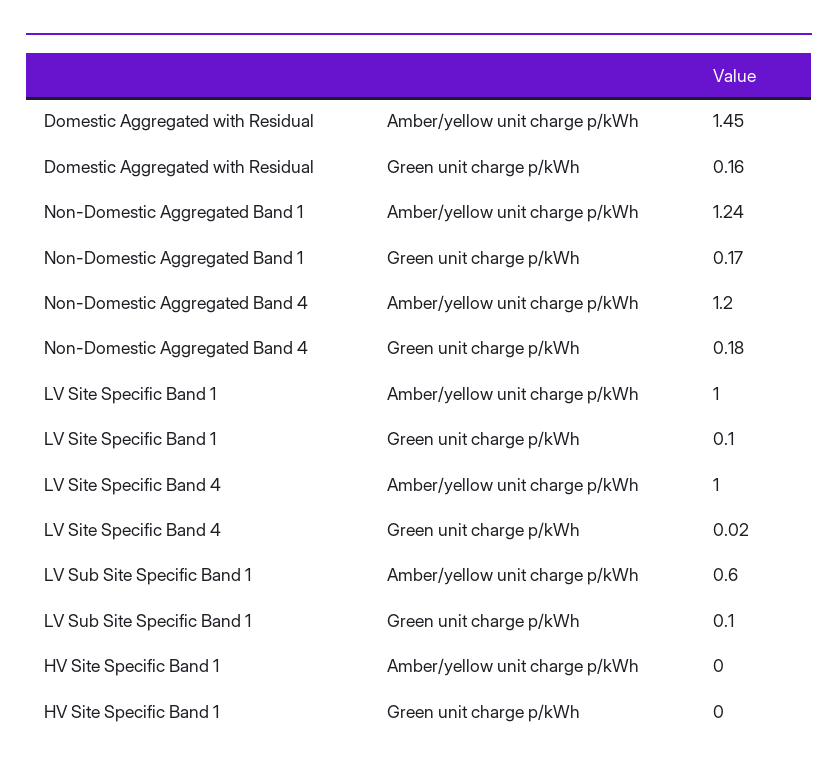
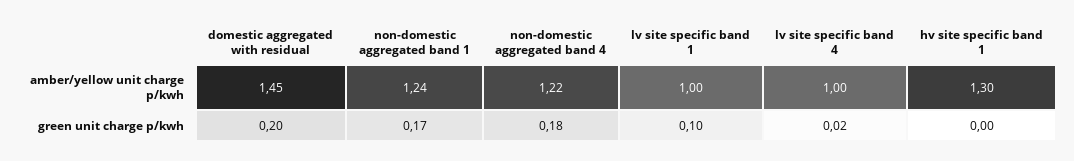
Domestic Aggregated with Residual, Green unit charge p/kWh: 0.16 -> 0.2
Non-Domestic Aggregated Band 4, Amber/yellow unit charge p/kWh: 1.2 -> 1.22
LV Sub Site Specific Band 1, Amber/yellow unit charge p/kWh: 0.6 -> none
LV Sub Site Specific Band 1, Green unit charge p/kWh: 0.1 -> none
HV Site Specific Band 1, Amber/yellow unit charge p/kWh: 0 -> 1.3

